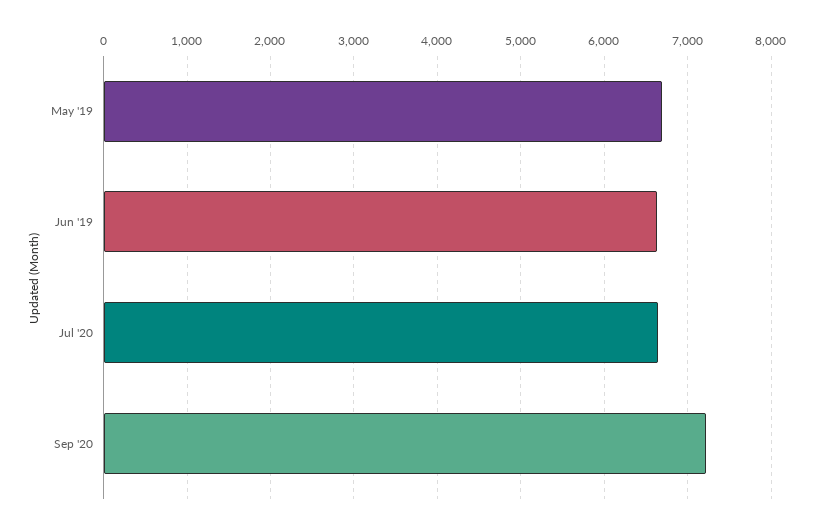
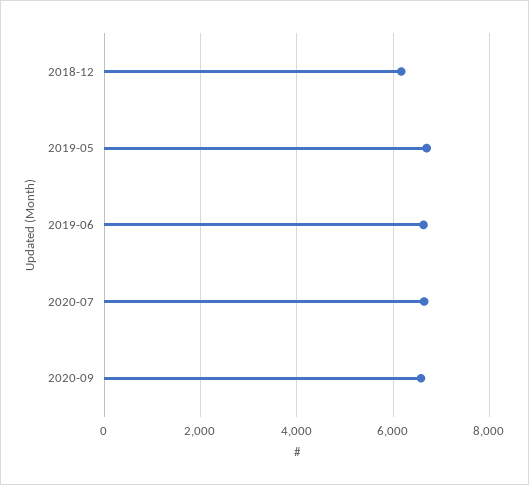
Sep '20: 7200 -> 6600
2018-12: none -> 6200

